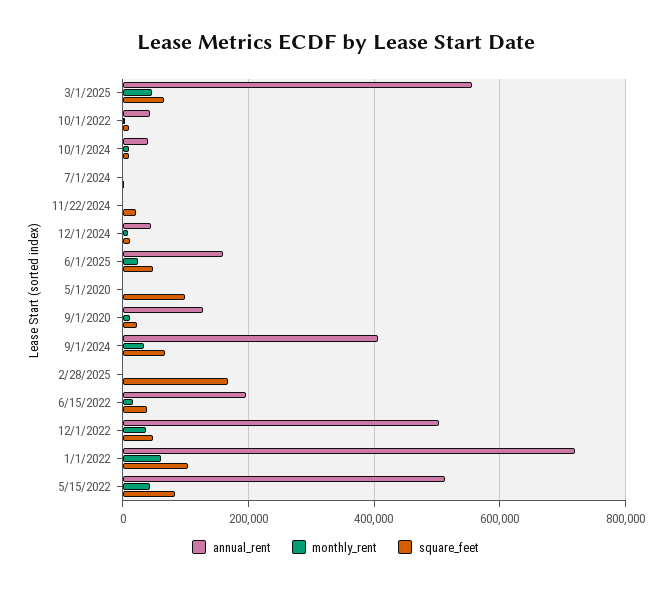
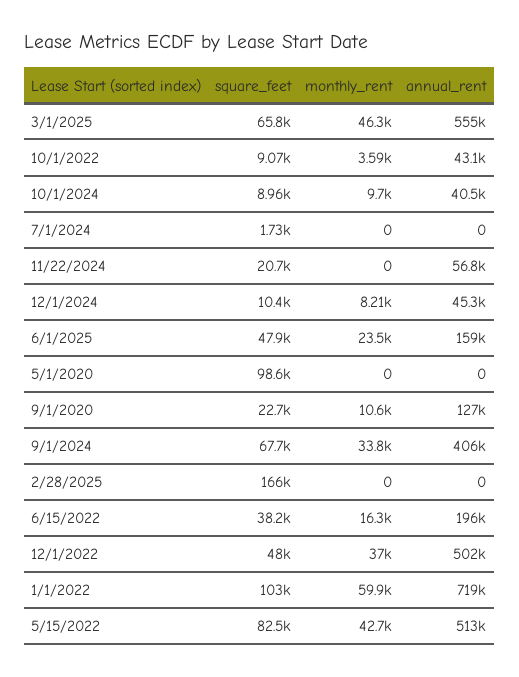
annual_rent, 11/22/2024: 0 -> 56800

